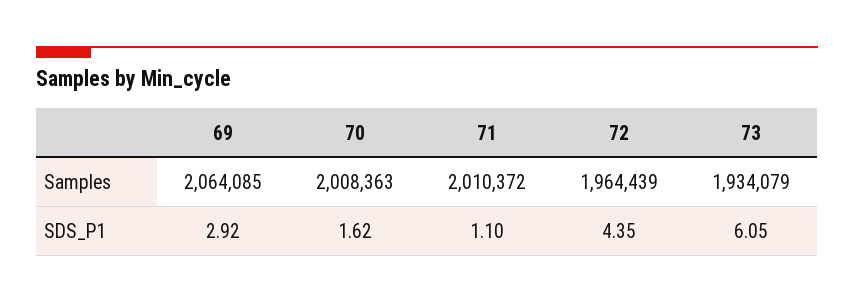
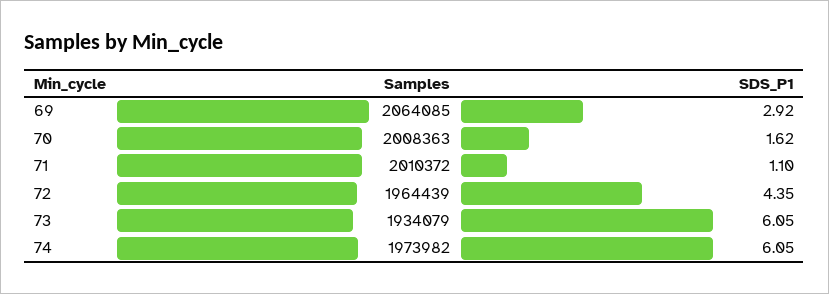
74, Samples: none -> 1973982
74, SDS_P1: none -> 6.05

